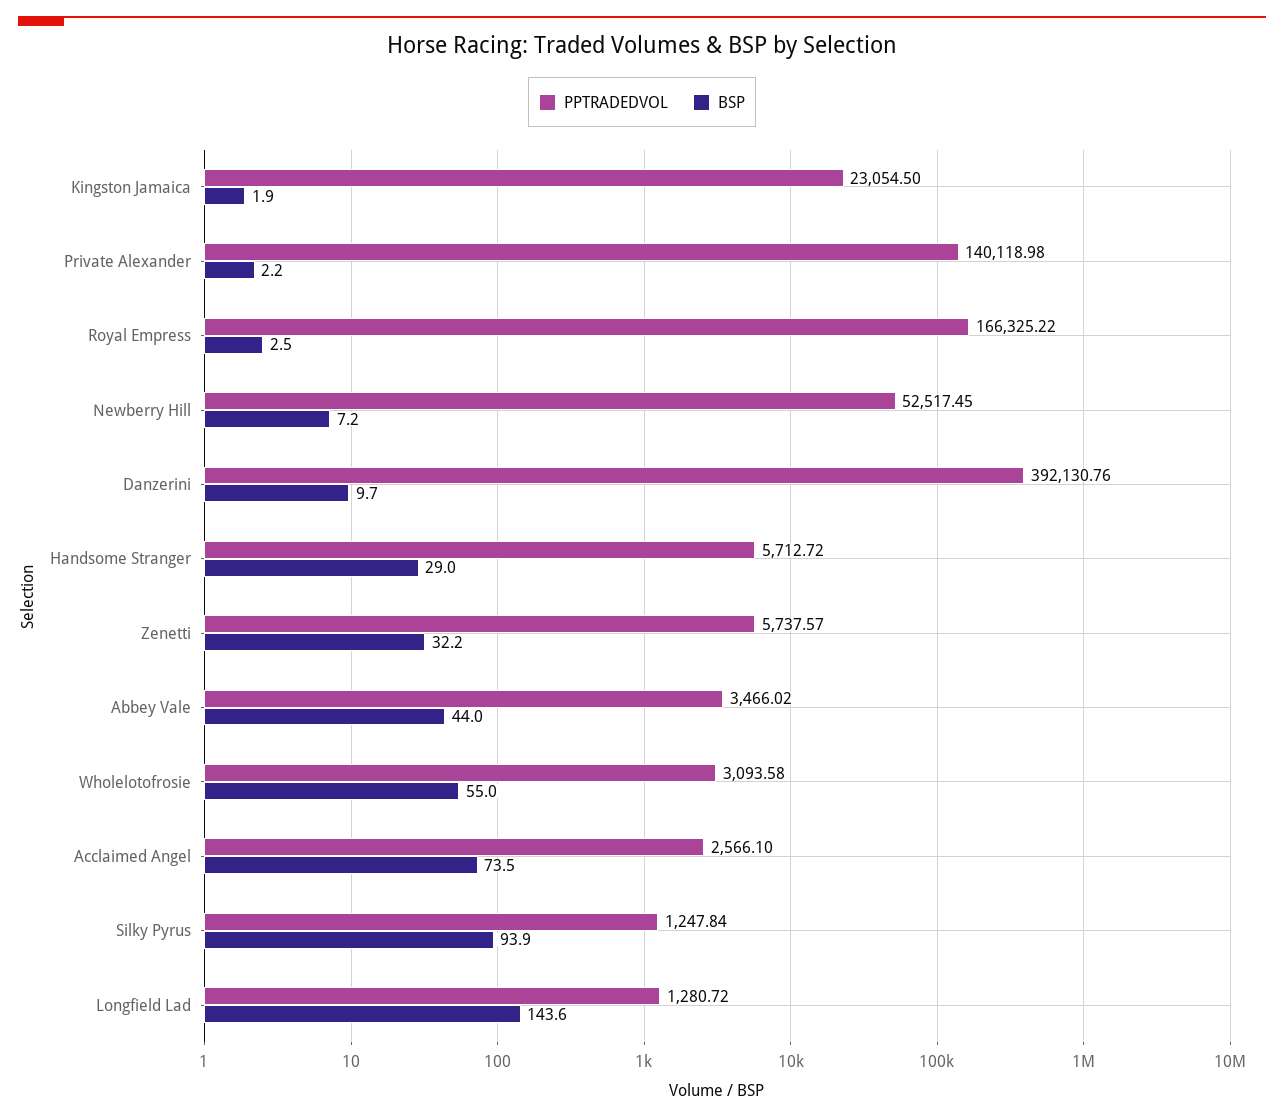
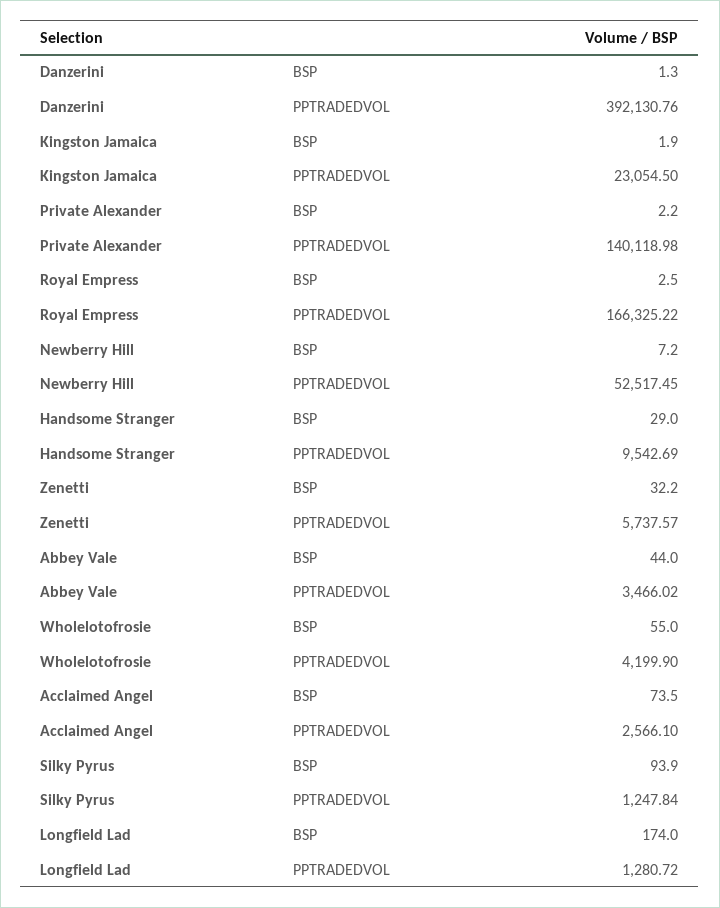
BSP, Danzerini: 9.7 -> 1.3
PPTRADEDVOL, Handsome Stranger: 5712.72 -> 9542.69
PPTRADEDVOL, Wholelotofrosie: 3093.58 -> 4199.9
BSP, Longfield Lad: 143.6 -> 174

